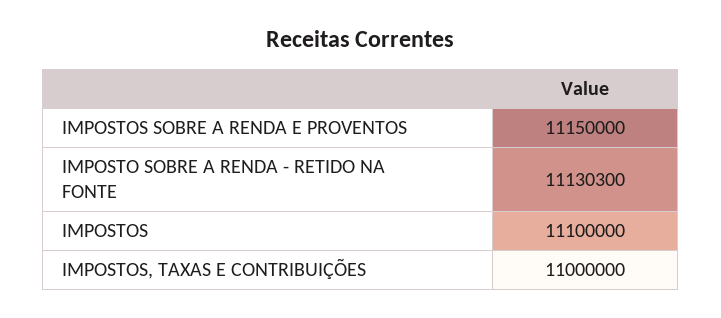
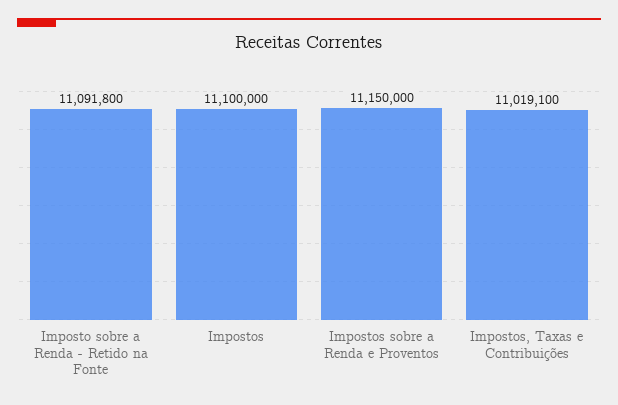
IMPOSTO SOBRE A RENDA - RETIDO NA FONTE: 11130300 -> 11091800
IMPOSTOS, TAXAS E CONTRIBUIÇÕES: 11000000 -> 11019100

